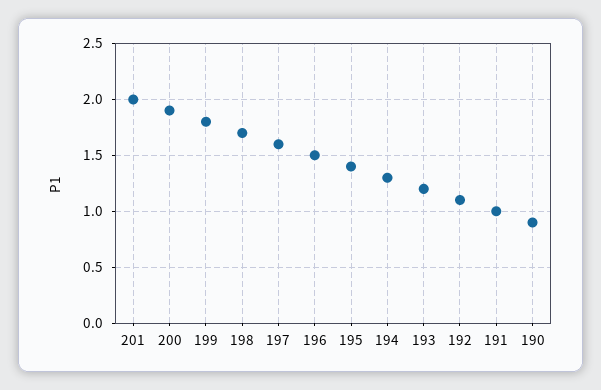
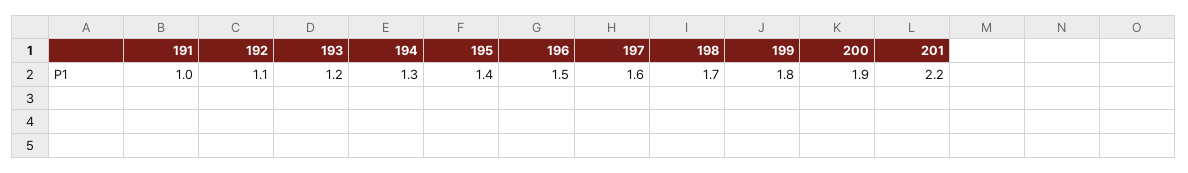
201: 2 -> 2.2
190: 0.9 -> none

